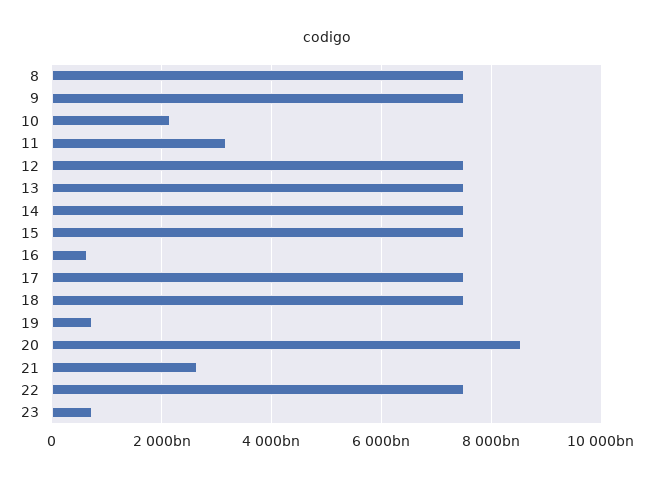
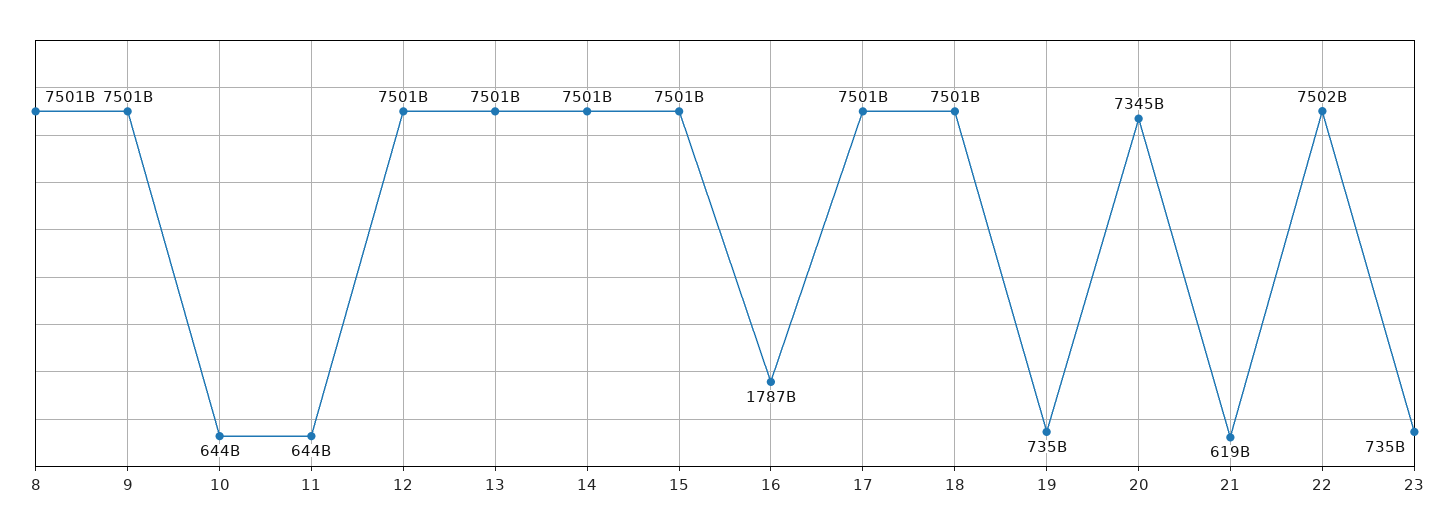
10: 2200000000000 -> 644000000000
11: 3200000000000 -> 644000000000
16: 600000000000 -> 1787000000000
20: 8600000000000 -> 7345000000000
21: 2600000000000 -> 619000000000

